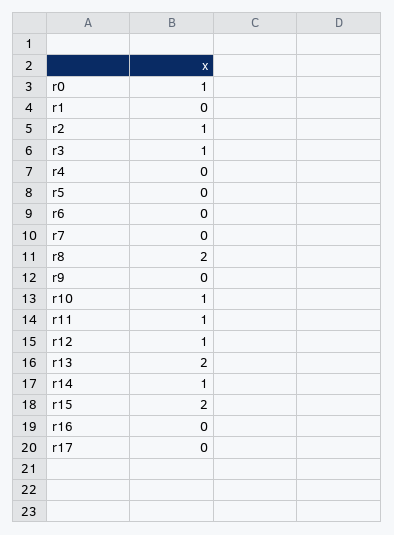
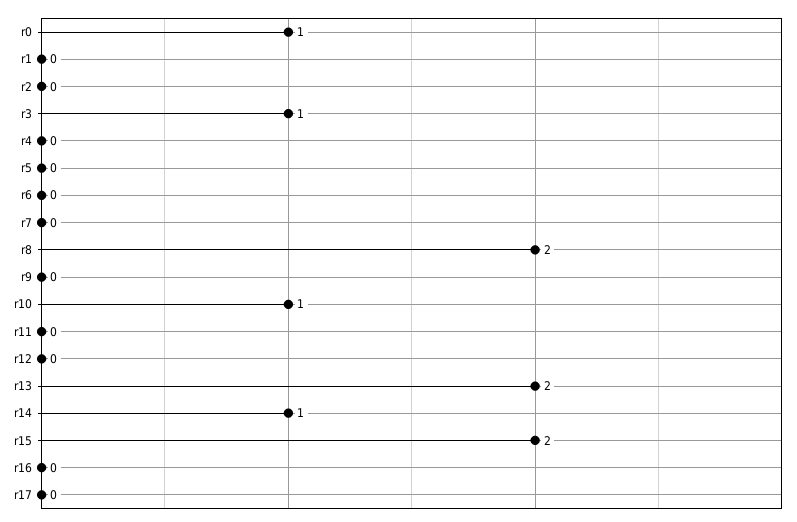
r2: 1 -> 0
r11: 1 -> 0
r12: 1 -> 0

